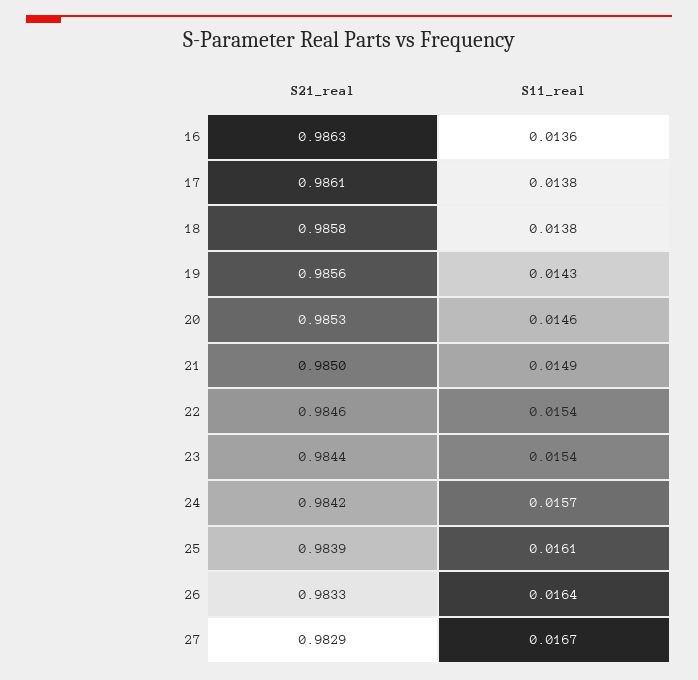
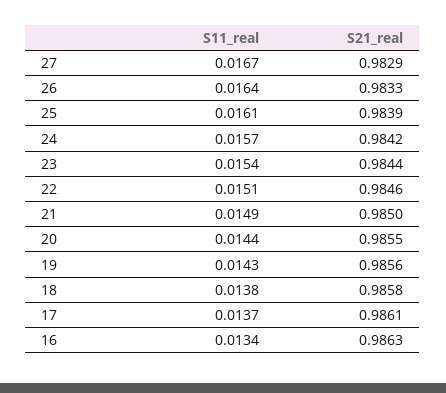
S11_real, 16: 0.0136 -> 0.0134
S11_real, 17: 0.0138 -> 0.0137
S21_real, 20: 0.9853 -> 0.9855
S11_real, 20: 0.0146 -> 0.0144
S11_real, 22: 0.0154 -> 0.0151

